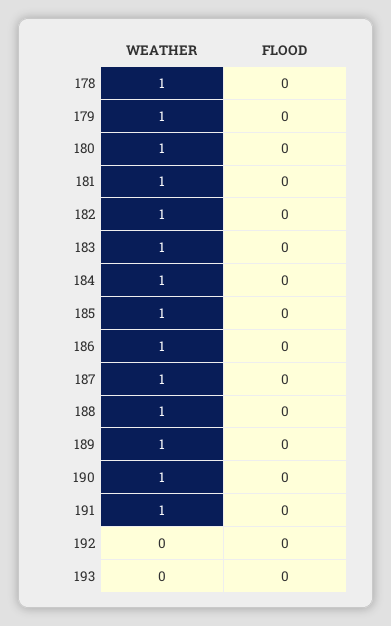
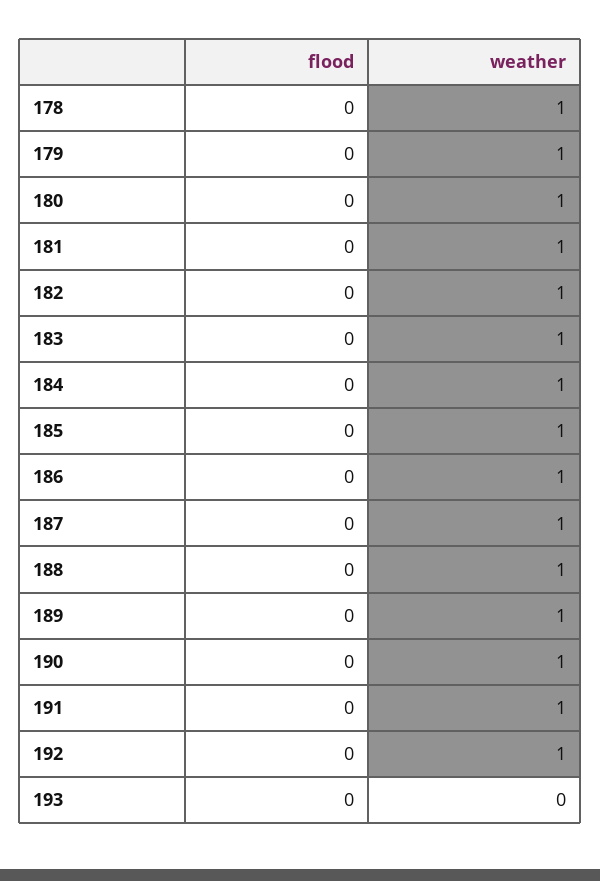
WEATHER, 192: 0 -> 1

